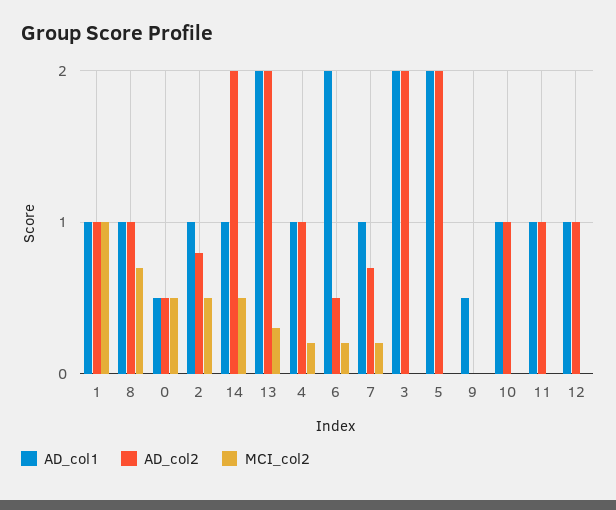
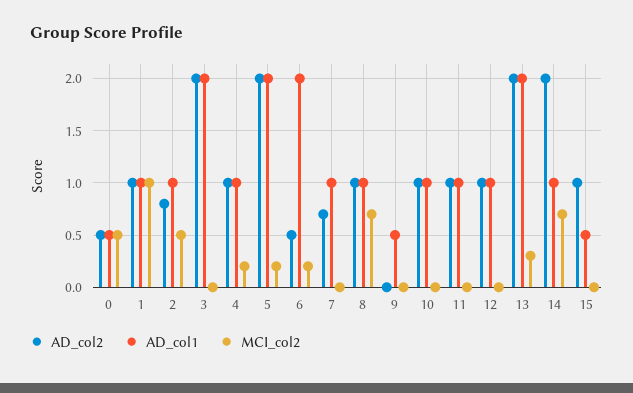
MCI_col2, 14: 0.5 -> 0.7
MCI_col2, 7: 0.2 -> 0
MCI_col2, 5: 0 -> 0.2
AD_col2, 15: none -> 1
AD_col1, 15: none -> 0.5
MCI_col2, 15: none -> 0

